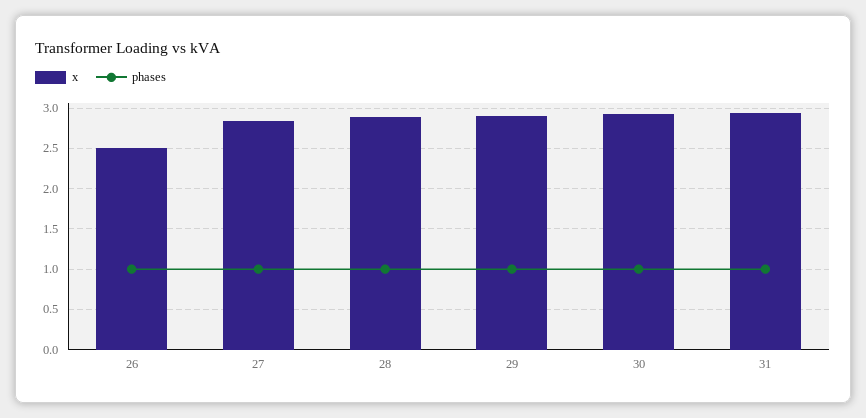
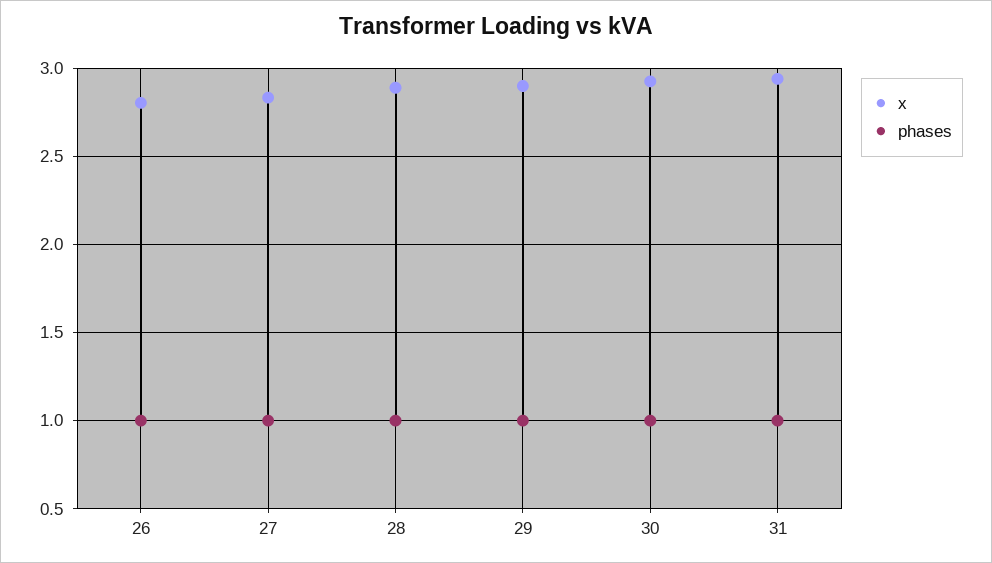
x, 26: 2.5 -> 2.8

